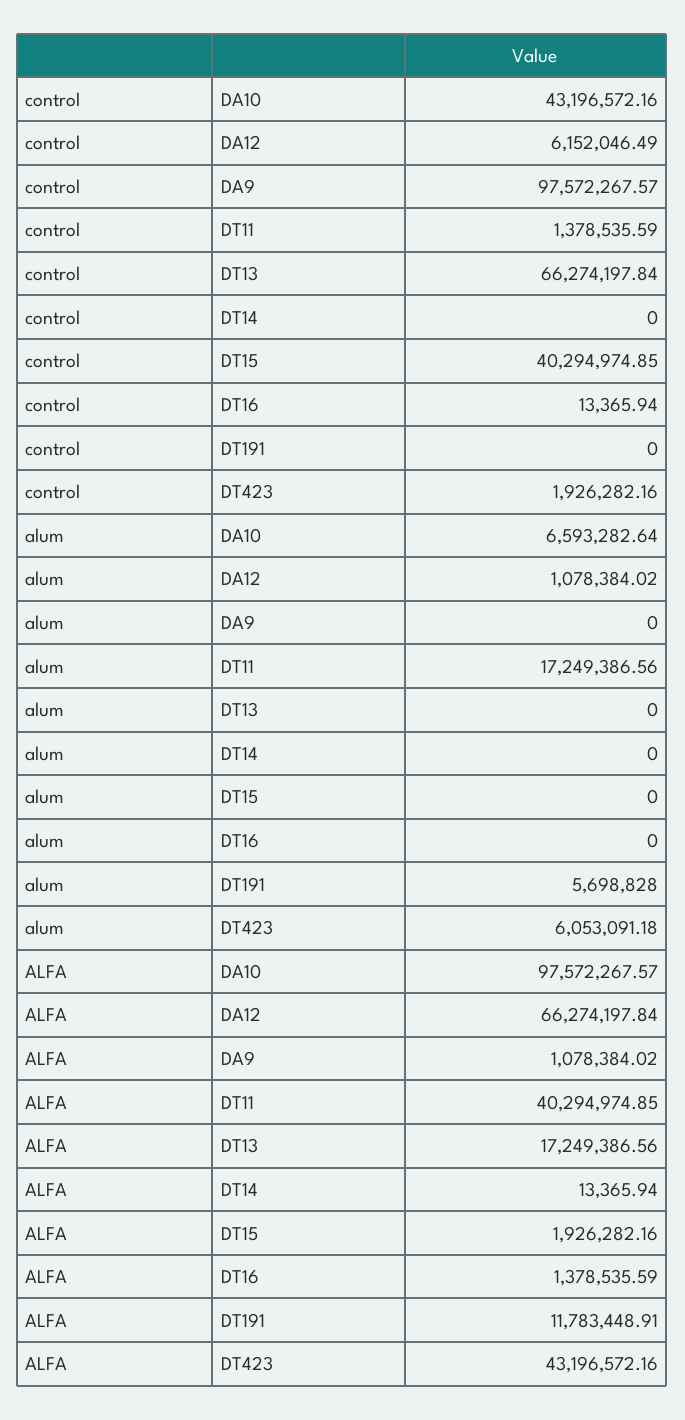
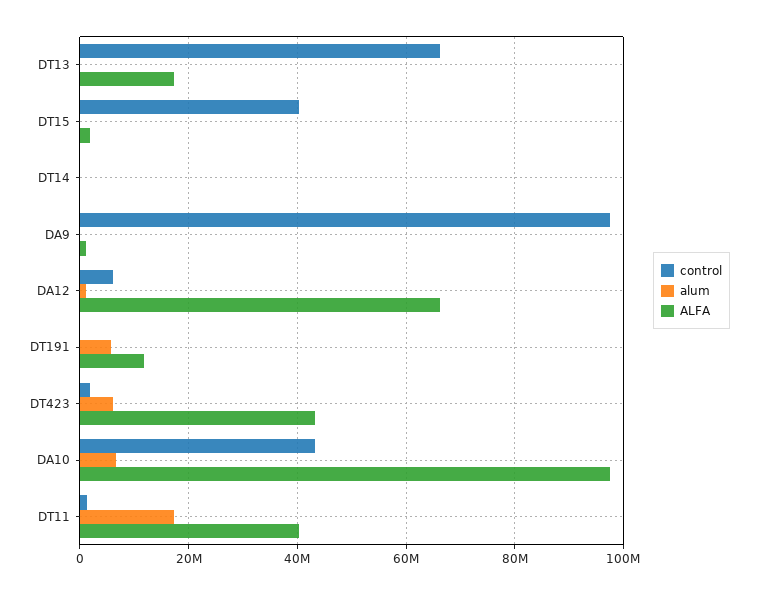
control, DT16: 13365.94 -> none
alum, DT16: 0 -> none
ALFA, DT16: 1378535.59 -> none

